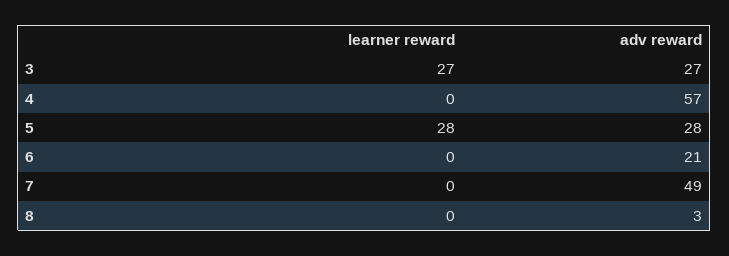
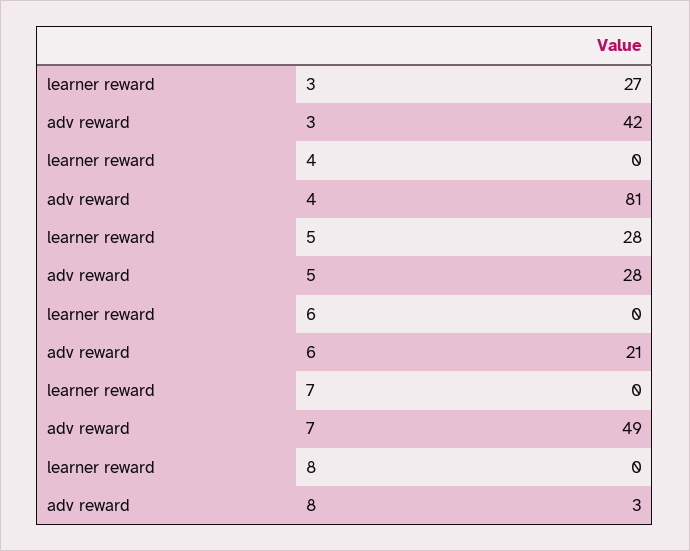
adv reward, 3: 27 -> 42
adv reward, 4: 57 -> 81

